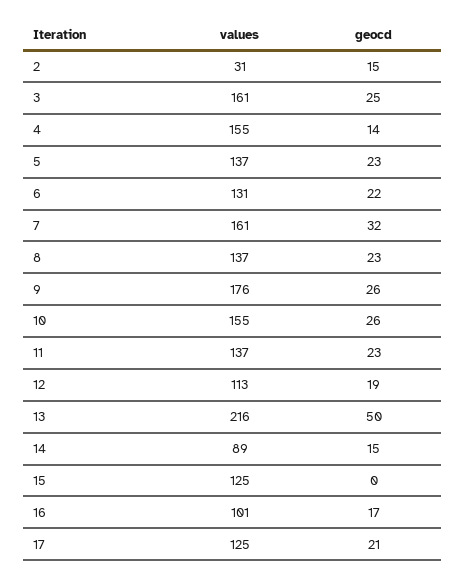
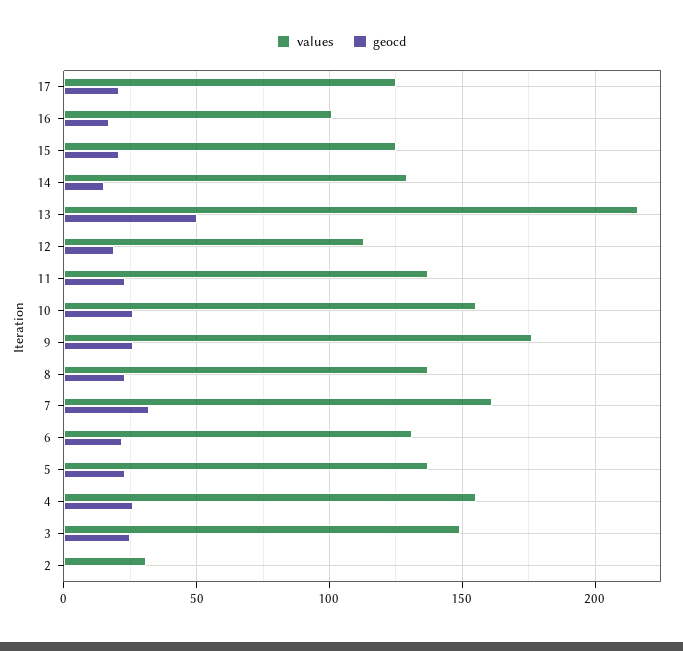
geocd, 2: 15 -> 0
values, 3: 161 -> 150
geocd, 4: 14 -> 25
values, 14: 89 -> 130
geocd, 15: 0 -> 20

